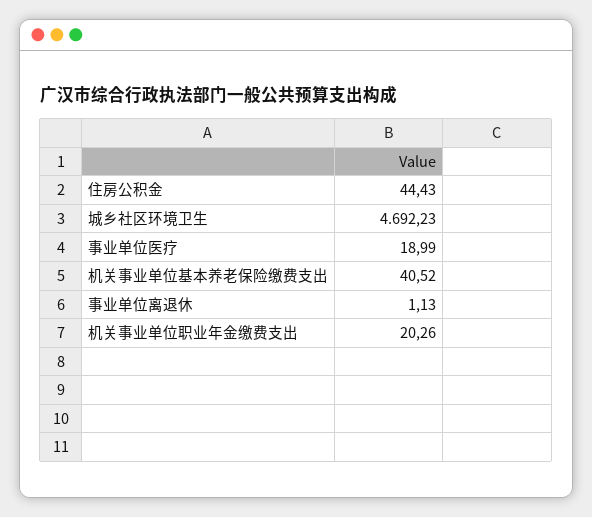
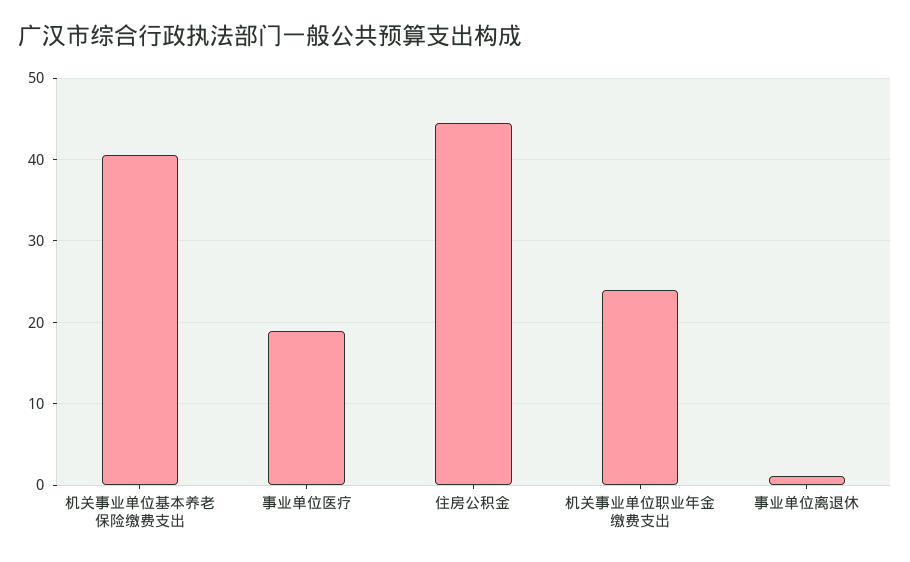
城乡社区环境卫生: 4692.23 -> none
机关事业单位职业年金缴费支出: 20.26 -> 24

